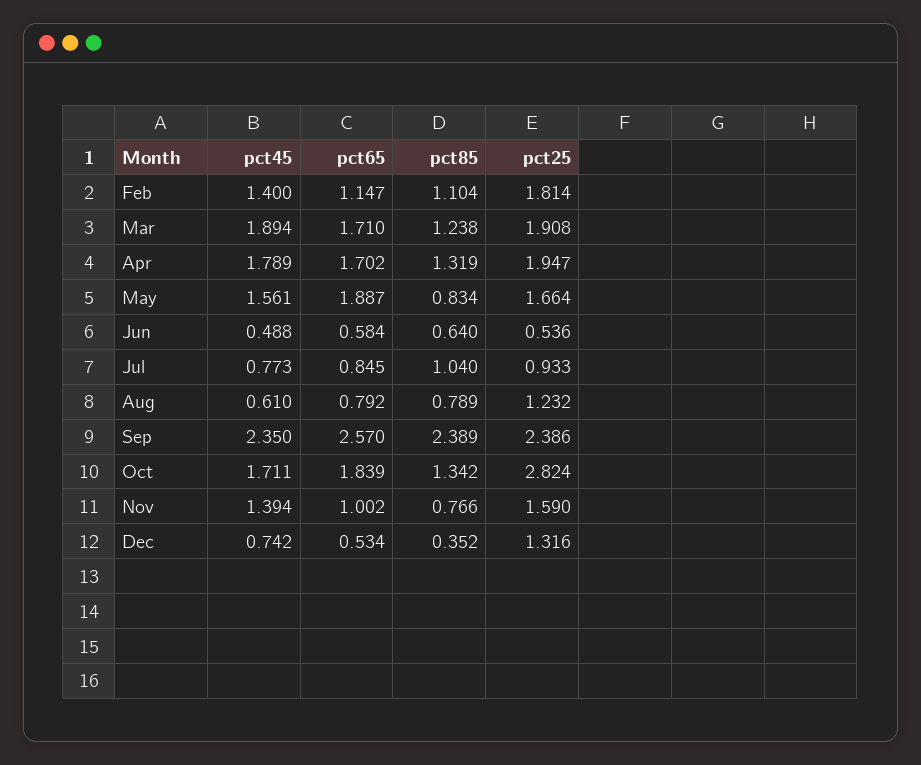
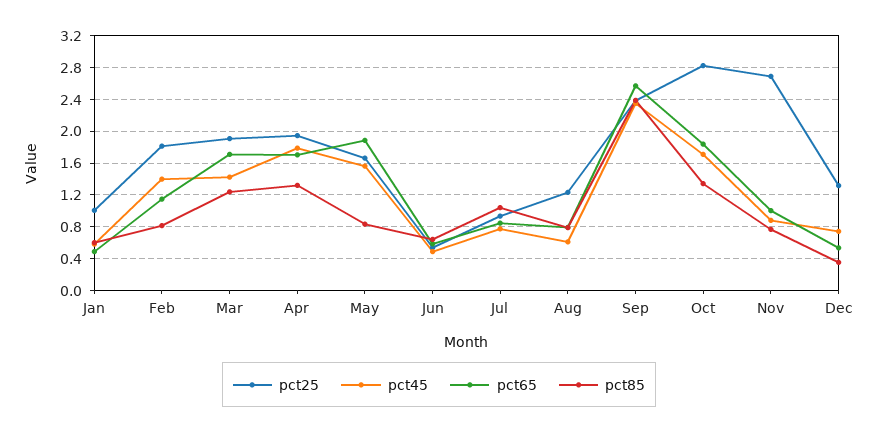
pct85, Feb: 1.104 -> 0.8
pct45, Mar: 1.894 -> 1.4
pct45, Nov: 1.394 -> 0.9
pct25, Nov: 1.59 -> 2.7
pct25, Jan: none -> 1
pct45, Jan: none -> 0.6
pct65, Jan: none -> 0.5
pct85, Jan: none -> 0.6

